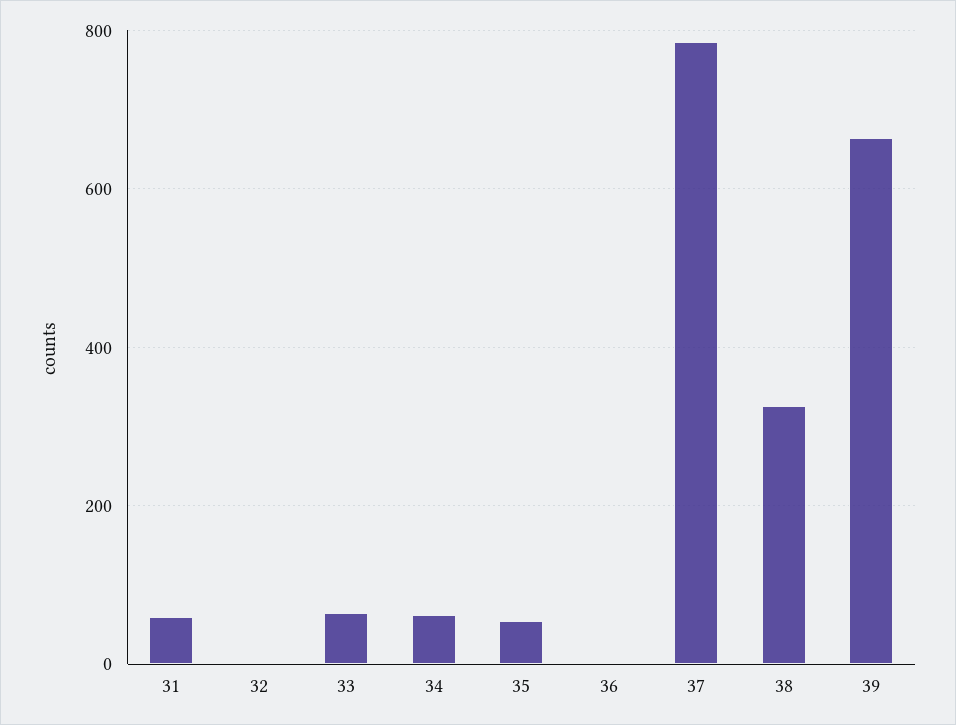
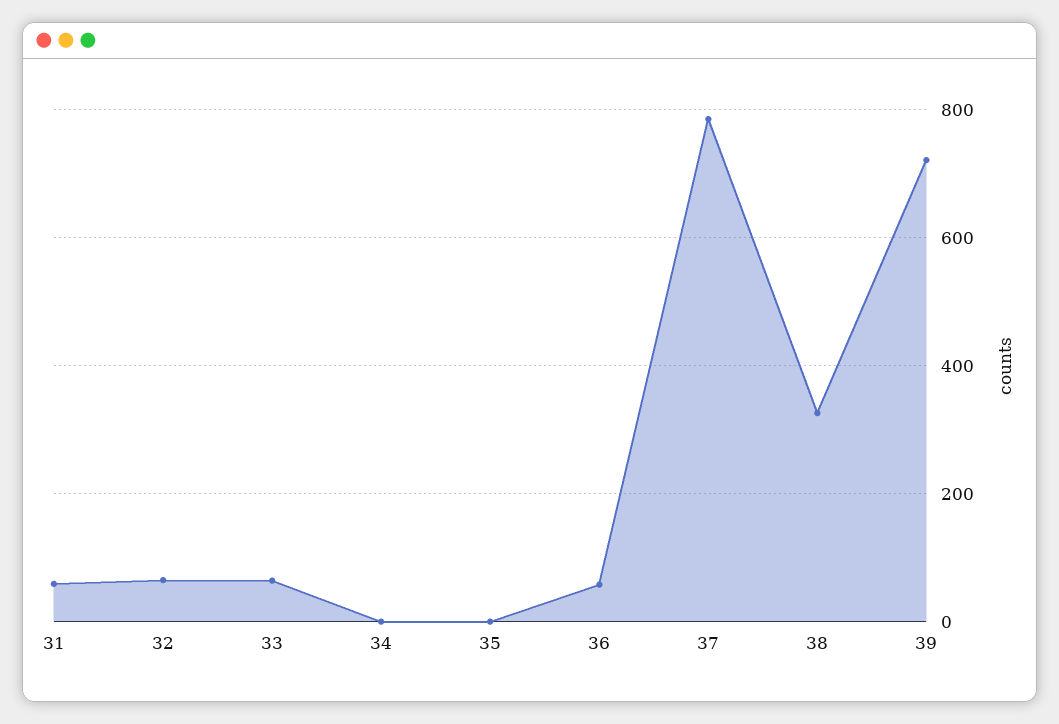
32: 0 -> 60
34: 60 -> 0
35: 60 -> 0
36: 0 -> 60
39: 660 -> 720

